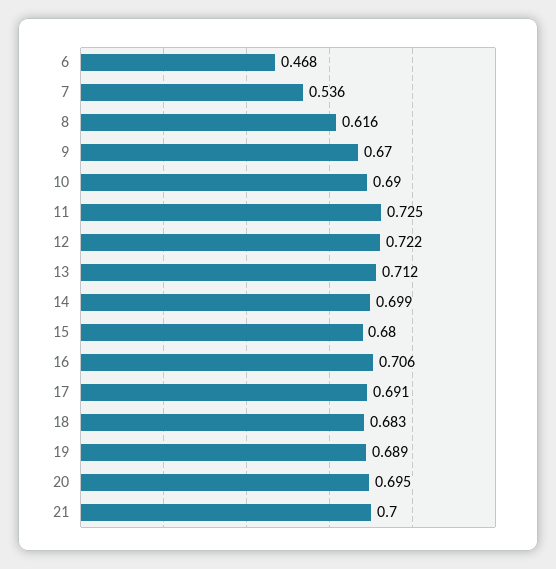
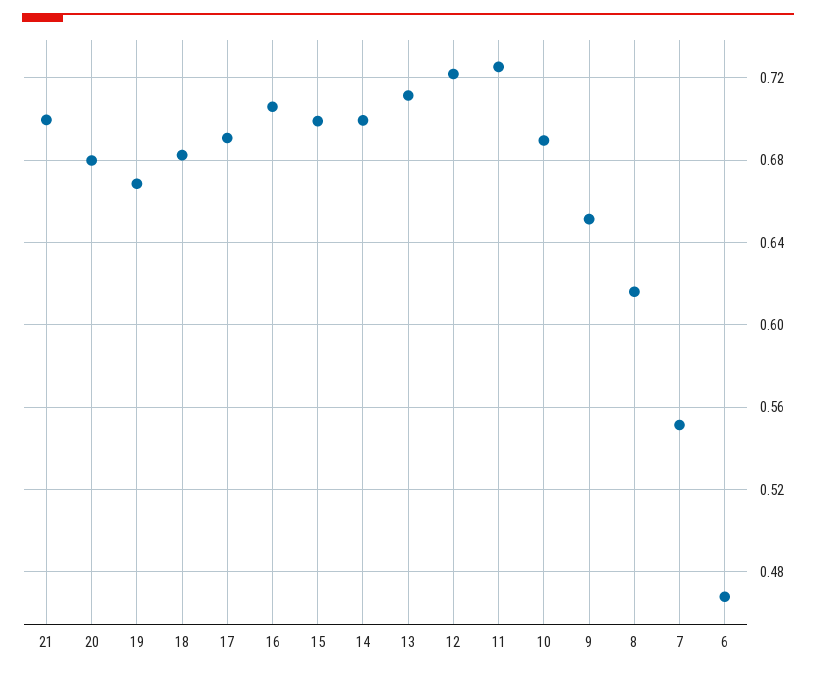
7: 0.536 -> 0.55
9: 0.67 -> 0.65
15: 0.68 -> 0.7
19: 0.689 -> 0.67
20: 0.695 -> 0.68

